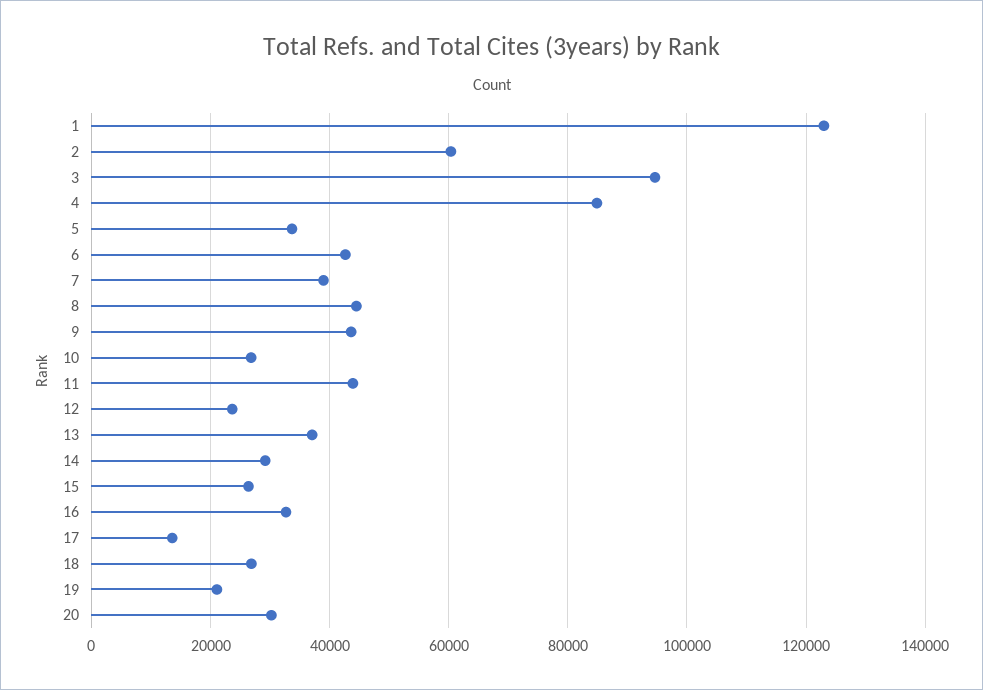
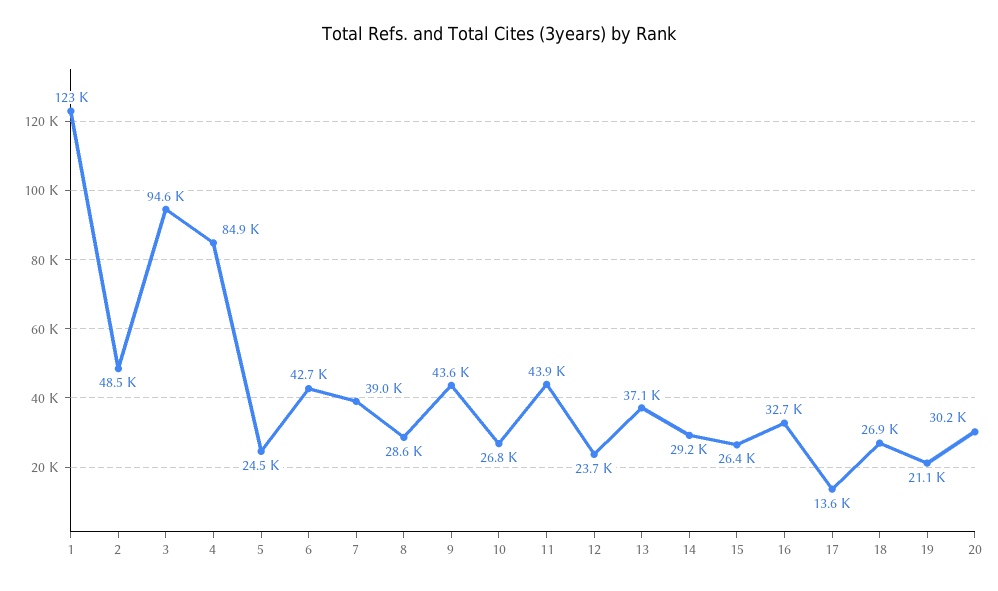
2: 60000 -> 48500
5: 34000 -> 24500
8: 44000 -> 28600

